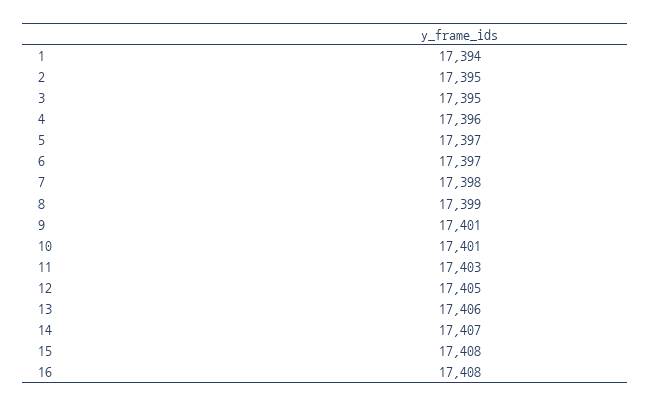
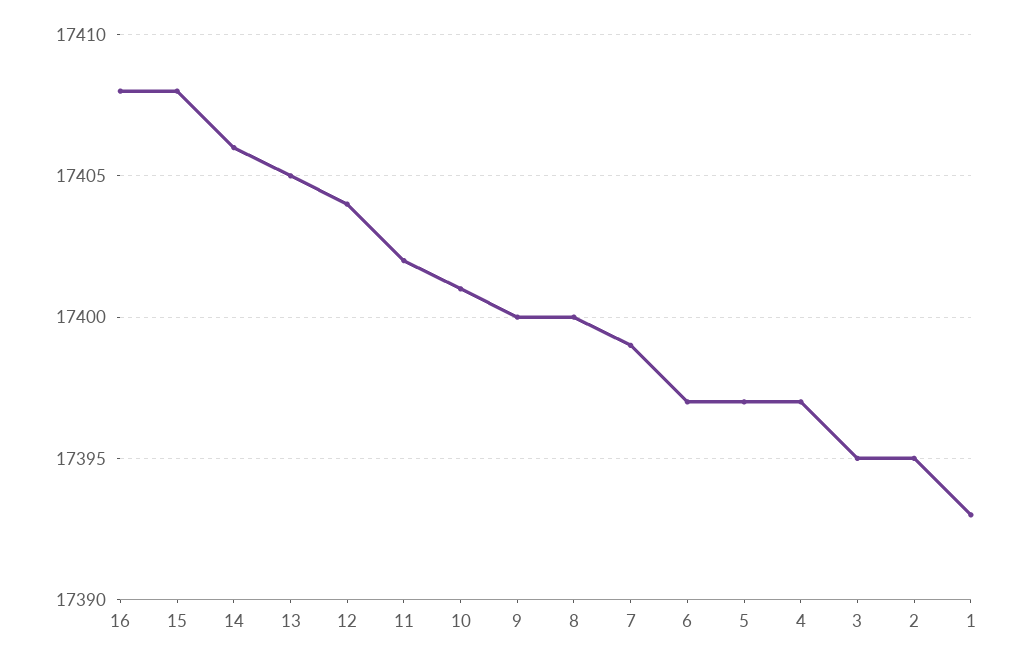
1: 17394 -> 17393
4: 17396 -> 17397
7: 17398 -> 17399
8: 17399 -> 17400
9: 17401 -> 17400
11: 17403 -> 17402
12: 17405 -> 17404
13: 17406 -> 17405
14: 17407 -> 17406

